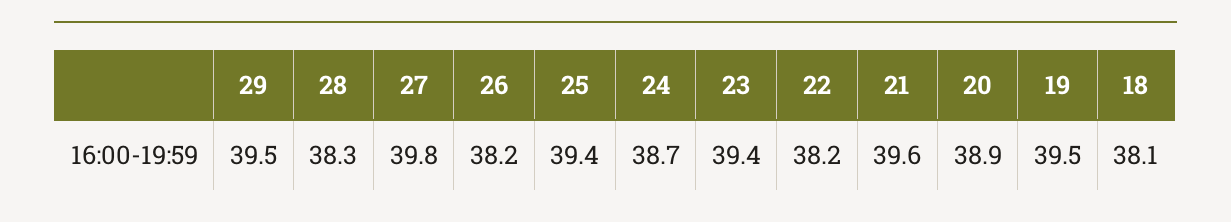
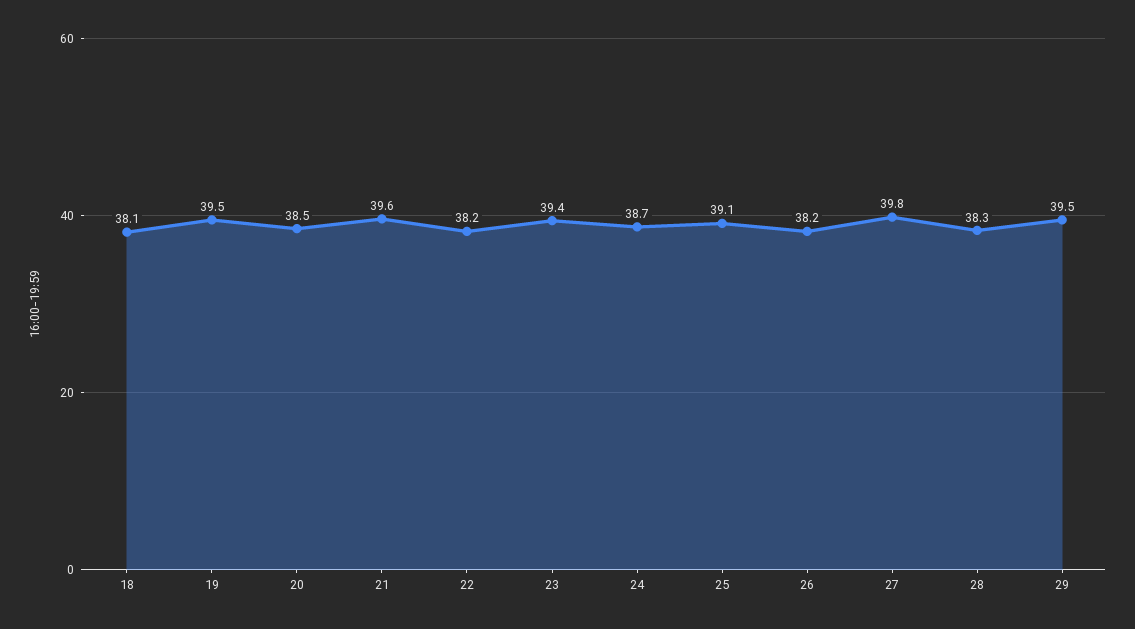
25: 39.4 -> 39.1
20: 38.9 -> 38.5

